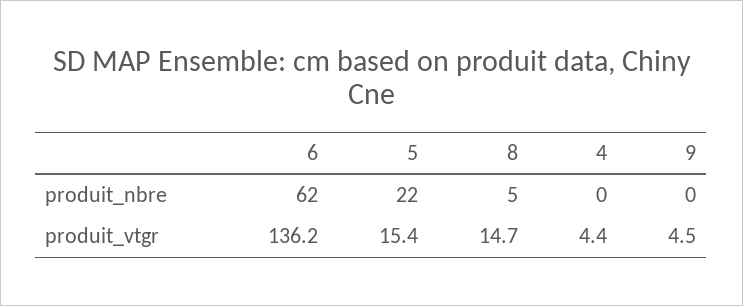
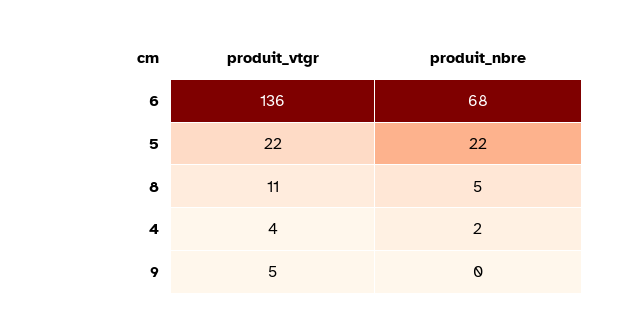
6, produit_nbre: 62 -> 68
4, produit_nbre: 0 -> 2
5, produit_vtgr: 15.4 -> 22
8, produit_vtgr: 14.7 -> 11

